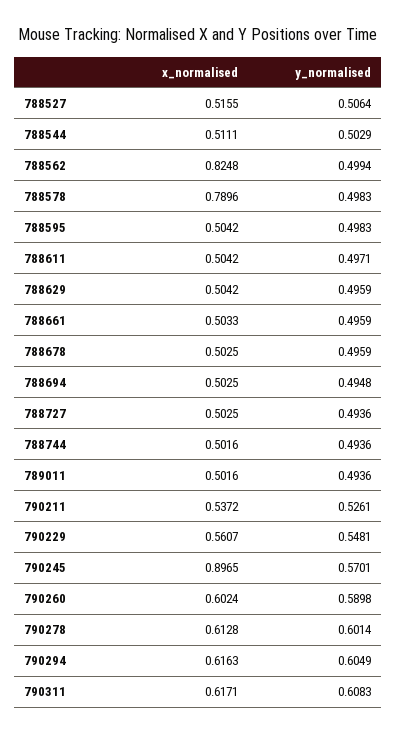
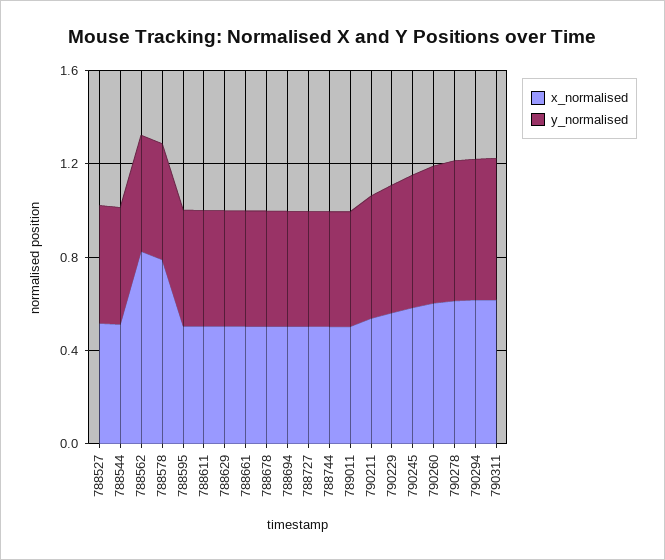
x_normalised, 790245: 0.8965 -> 0.6

